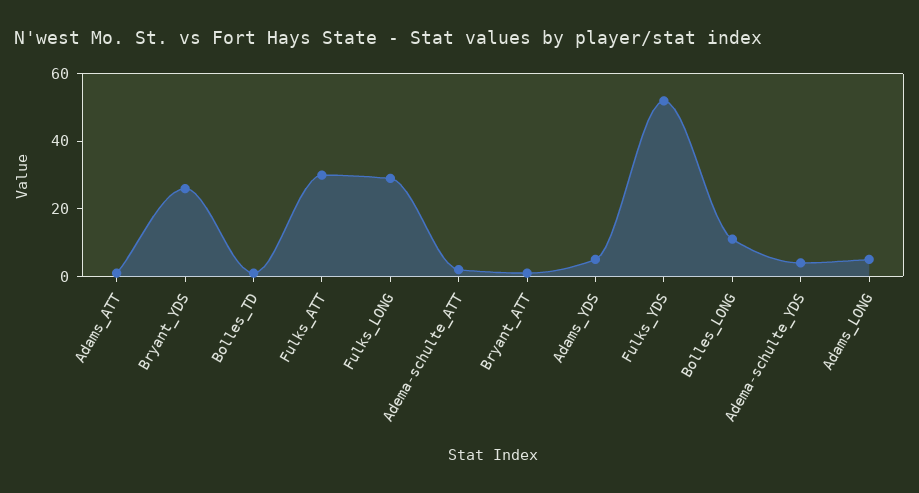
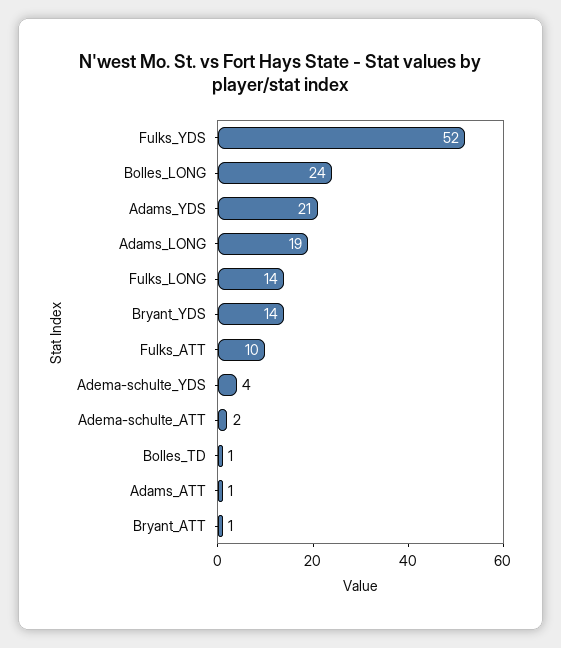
Bryant_YDS: 25 -> 14
Fulks_ATT: 30 -> 10
Fulks_LONG: 30 -> 14
Adams_YDS: 5 -> 21
Bolles_LONG: 10 -> 24
Adams_LONG: 5 -> 19

